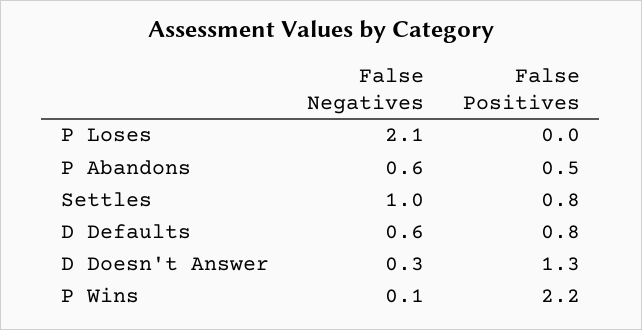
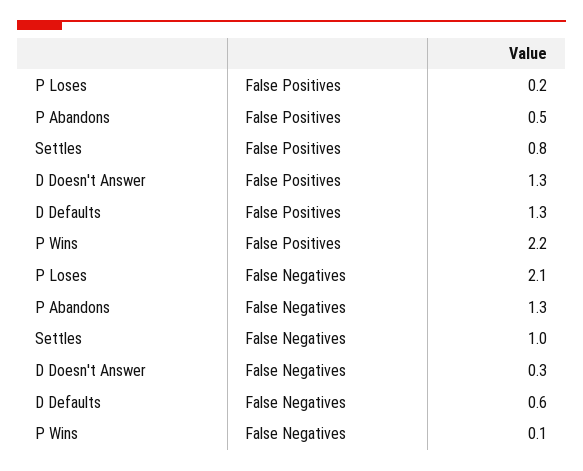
False Positives, P Loses: 0 -> 0.2
False Negatives, P Abandons: 0.6 -> 1.3
False Positives, D Defaults: 0.8 -> 1.3

